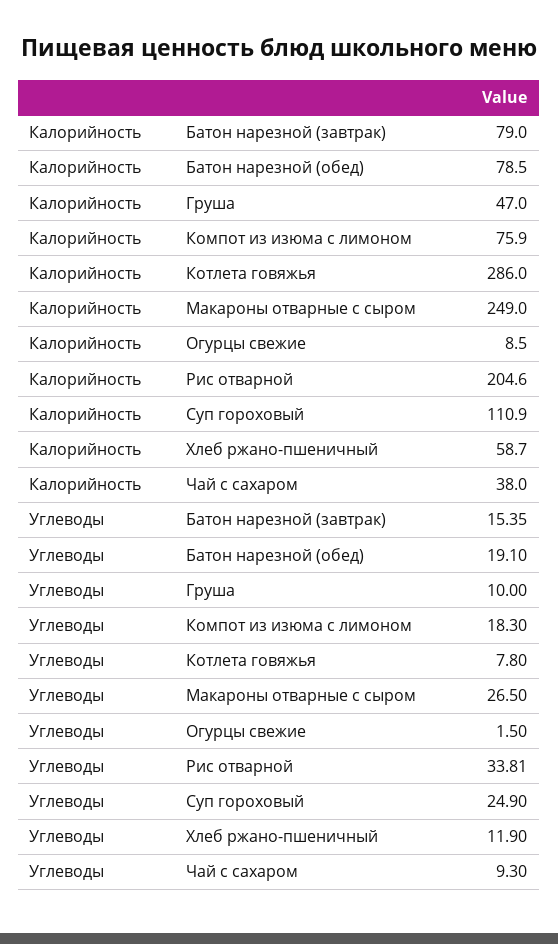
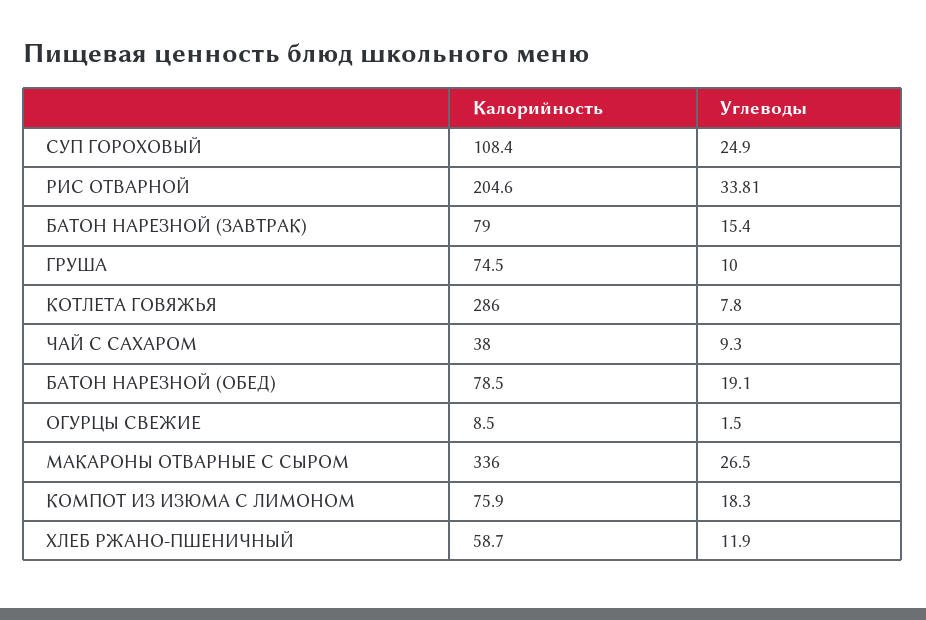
Калорийность, Груша: 47 -> 74.5
Калорийность, Макароны отварные с сыром: 249 -> 336
Калорийность, Суп гороховый: 110.9 -> 108.4
Углеводы, Батон нарезной (завтрак): 15.35 -> 15.4

